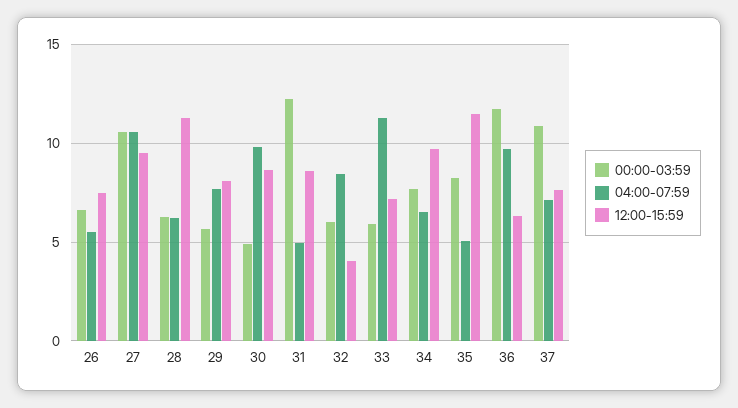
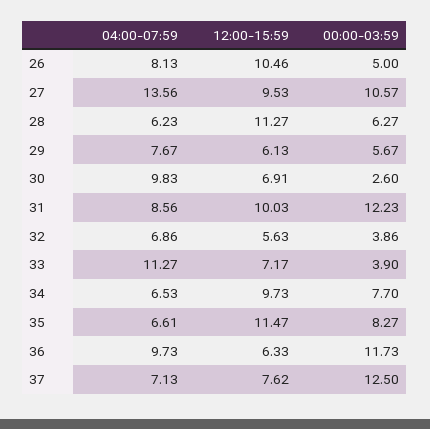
00:00-03:59, 26: 6.5 -> 5
04:00-07:59, 26: 5.5 -> 8.13
12:00-15:59, 26: 7.5 -> 10.46
04:00-07:59, 27: 10.5 -> 13.56
12:00-15:59, 29: 8 -> 6.13
00:00-03:59, 30: 5 -> 2.6
12:00-15:59, 30: 8.5 -> 6.91
04:00-07:59, 31: 5 -> 8.56
12:00-15:59, 31: 8.5 -> 10.03
00:00-03:59, 32: 6 -> 3.86
04:00-07:59, 32: 8.5 -> 6.86
12:00-15:59, 32: 4 -> 5.63
00:00-03:59, 33: 6 -> 3.9
04:00-07:59, 35: 5 -> 6.61
00:00-03:59, 37: 11 -> 12.5

